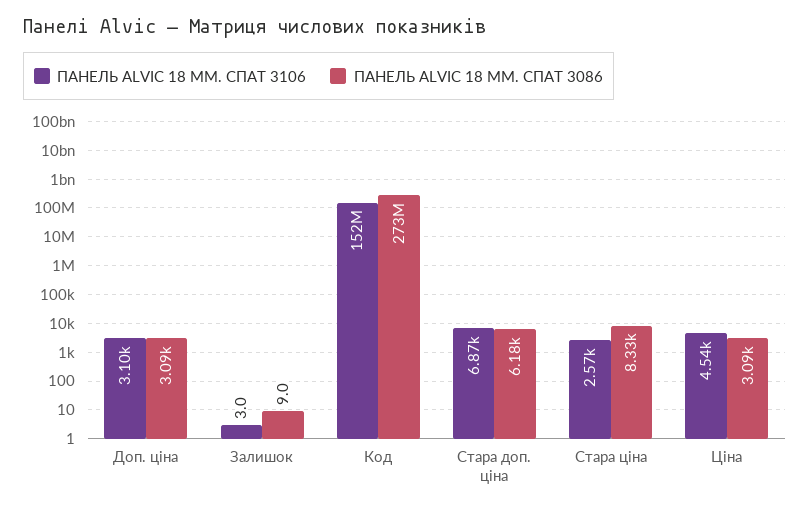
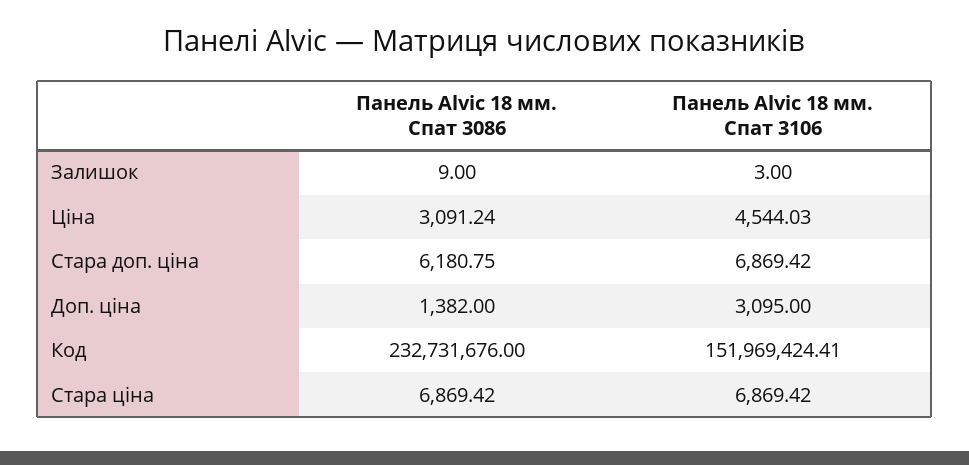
ПАНЕЛЬ ALVIC 18 ММ. СПАТ 3086, Доп. ціна: 3090 -> 1382
ПАНЕЛЬ ALVIC 18 ММ. СПАТ 3086, Код: 273000000 -> 232731676
ПАНЕЛЬ ALVIC 18 ММ. СПАТ 3106, Стара ціна: 2570 -> 6869.42
ПАНЕЛЬ ALVIC 18 ММ. СПАТ 3086, Стара ціна: 8330 -> 6869.42

